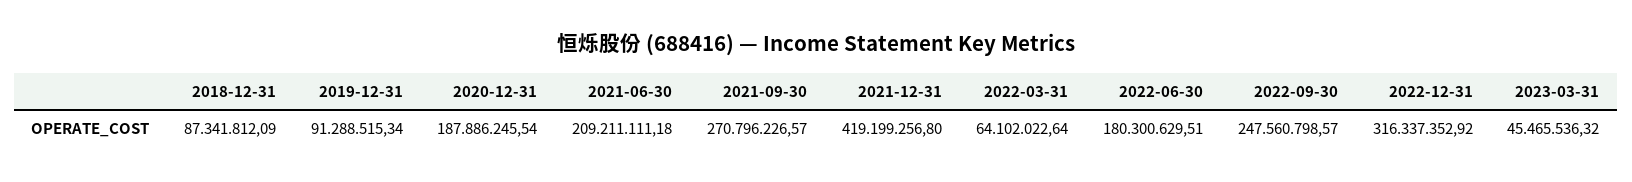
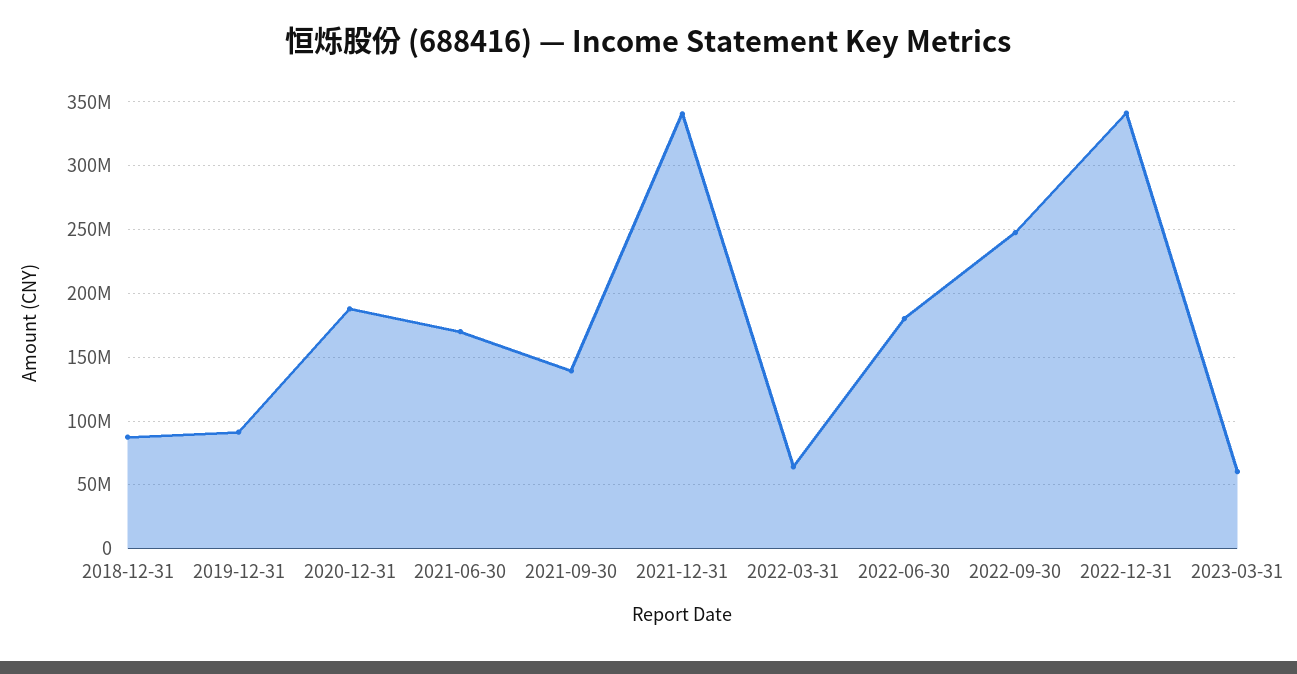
2021-06-30: 209211111.18 -> 170000000
2021-09-30: 270796226.57 -> 140000000
2021-12-31: 419199256.8 -> 340000000
2022-12-31: 316337352.92 -> 340000000
2023-03-31: 45465536.32 -> 60000000

